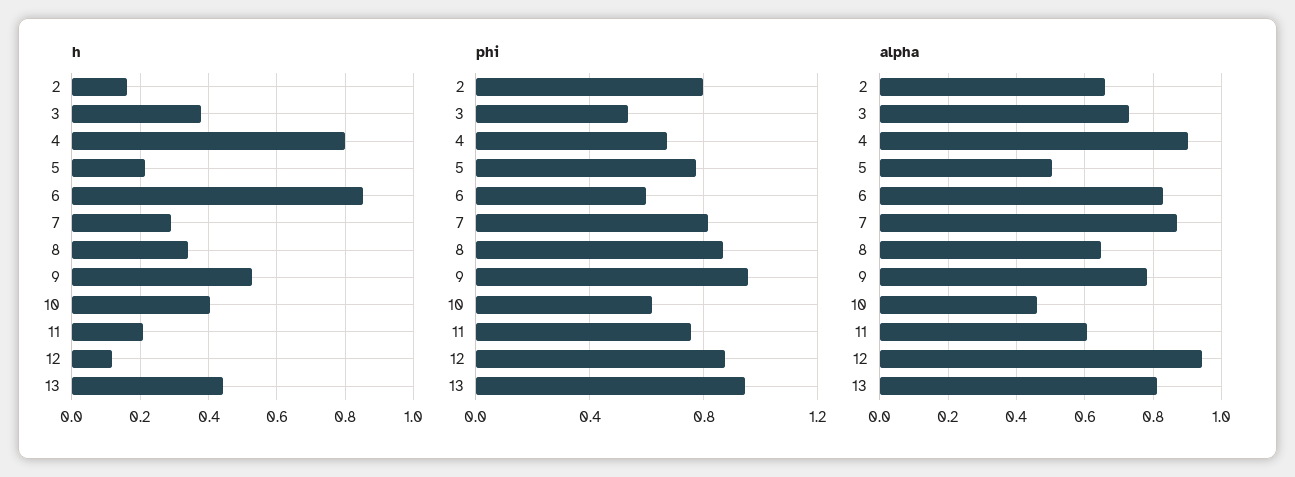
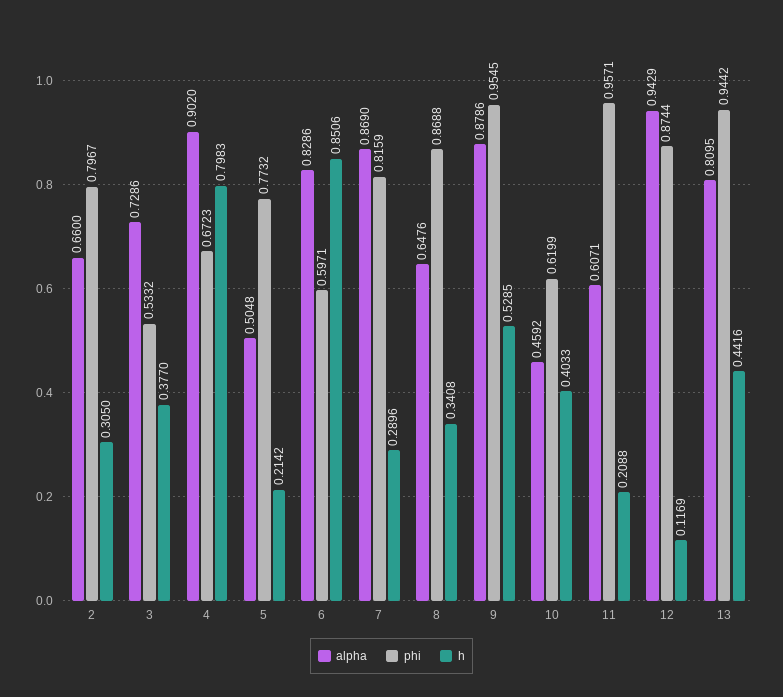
h, 2: 0.16 -> 0.305
phi, 11: 0.75 -> 0.9571
alpha, 9: 0.78 -> 0.8786

